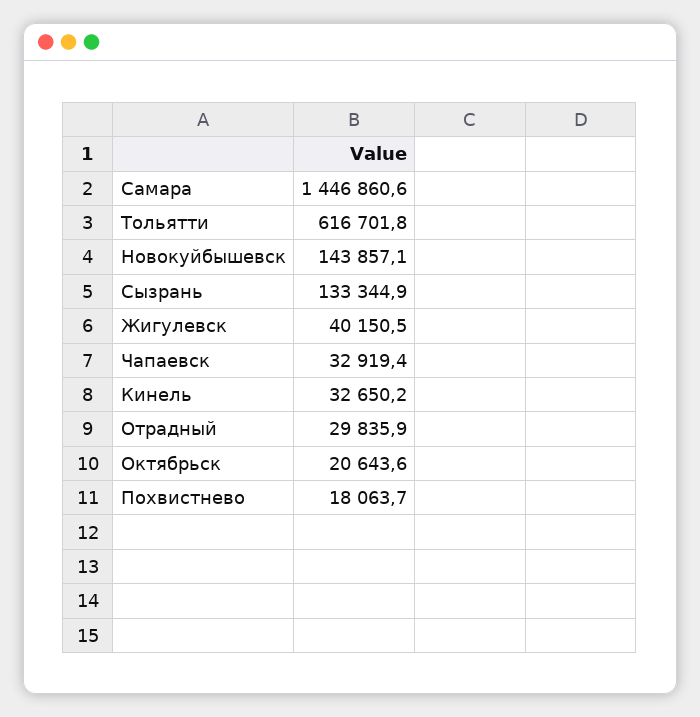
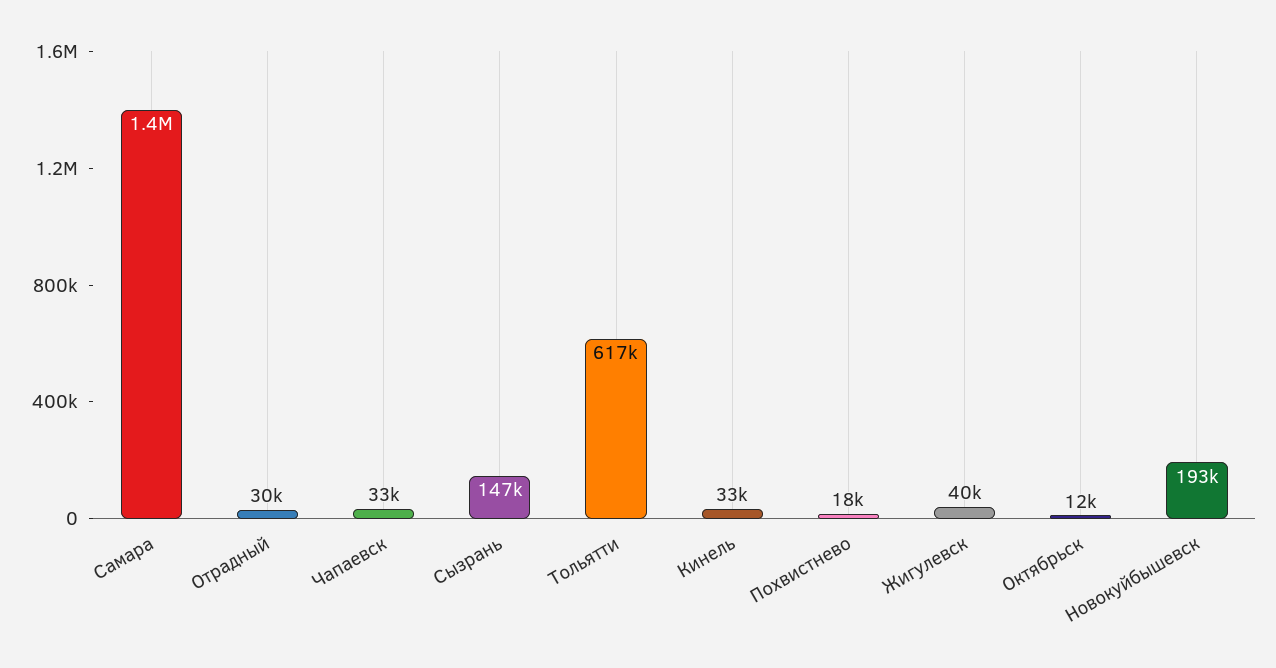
Новокуйбышевск: 143857.1 -> 193000
Сызрань: 133344.9 -> 147000
Октябрьск: 20643.6 -> 12000

